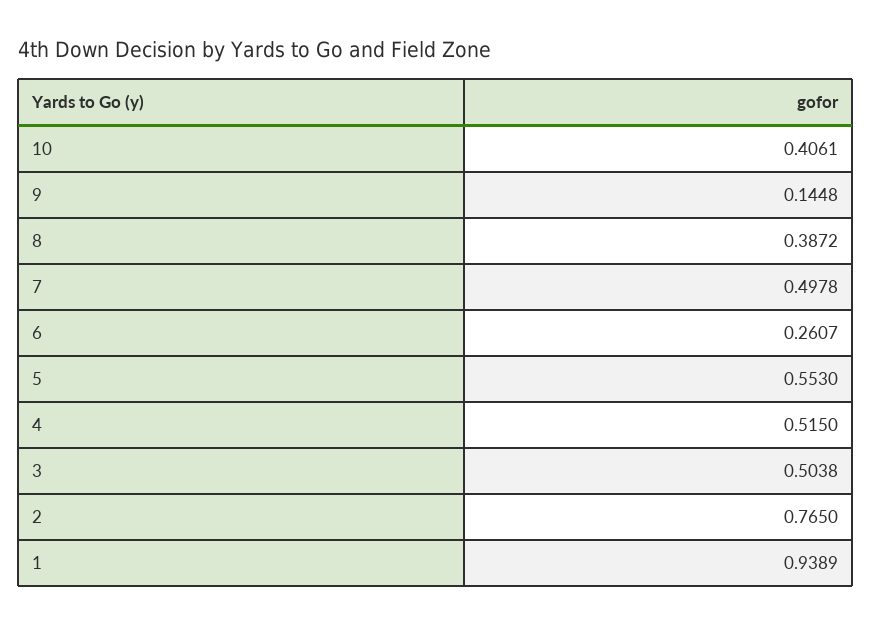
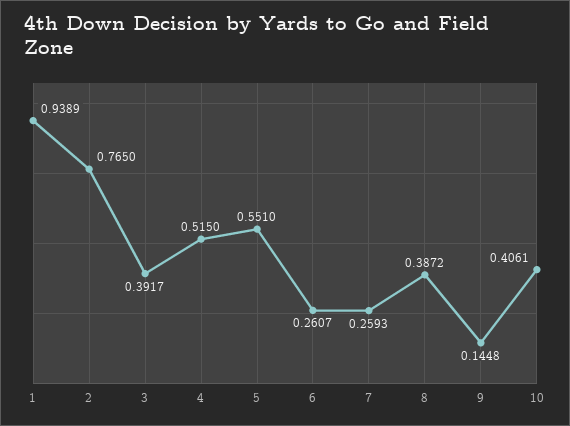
7: 0.4978 -> 0.2593
5: 0.553 -> 0.551
3: 0.5038 -> 0.3917

